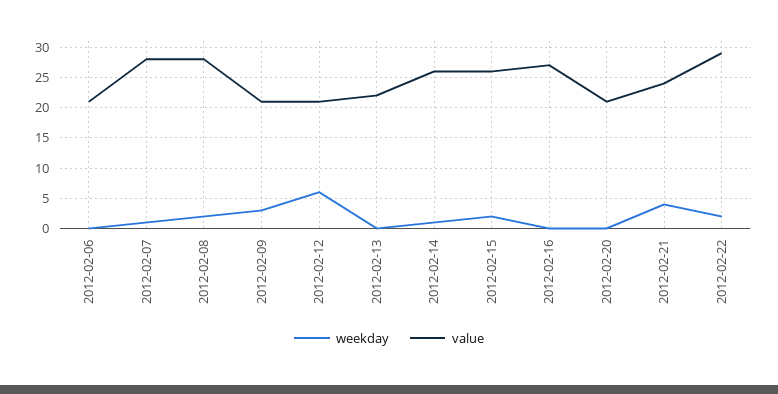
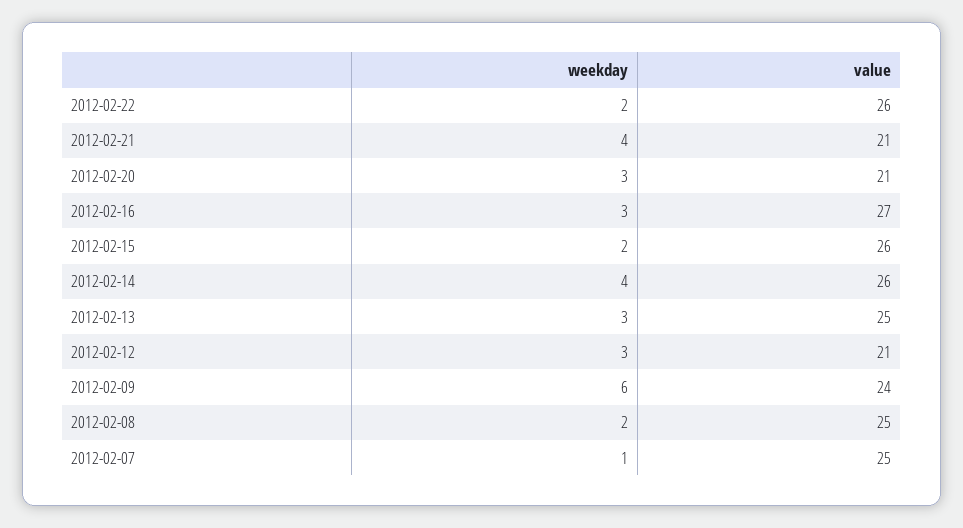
weekday, 2012-02-06: 0 -> none
value, 2012-02-06: 21 -> none
value, 2012-02-07: 28 -> 25
value, 2012-02-08: 28 -> 25
weekday, 2012-02-09: 3 -> 6
value, 2012-02-09: 21 -> 24
weekday, 2012-02-12: 6 -> 3
weekday, 2012-02-13: 0 -> 3
value, 2012-02-13: 22 -> 25
weekday, 2012-02-14: 1 -> 4
weekday, 2012-02-16: 0 -> 3
weekday, 2012-02-20: 0 -> 3
value, 2012-02-21: 24 -> 21
value, 2012-02-22: 29 -> 26

